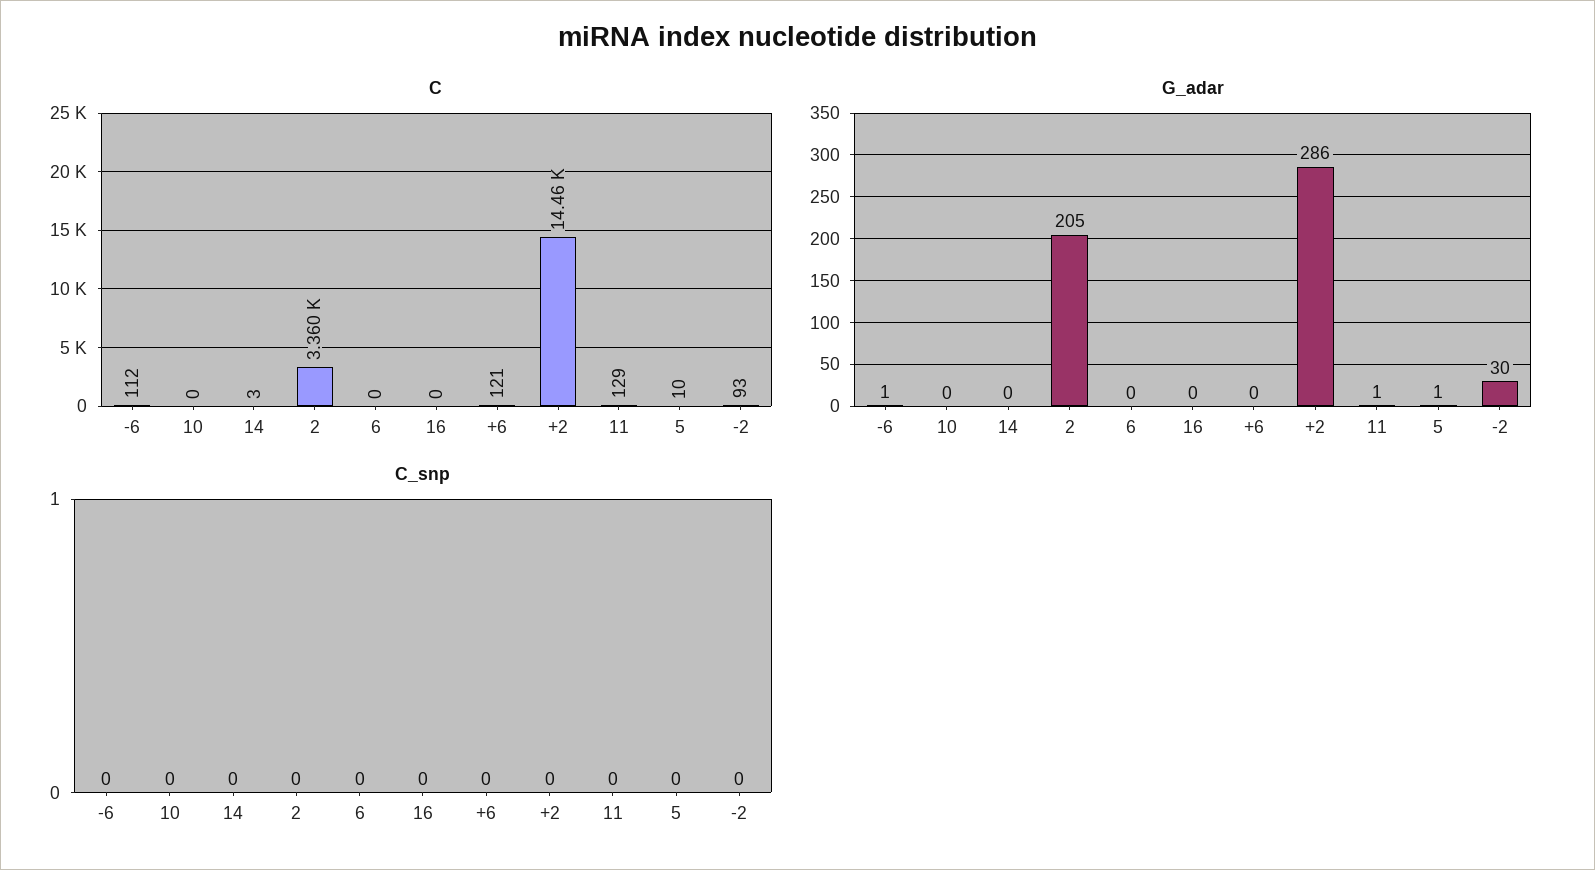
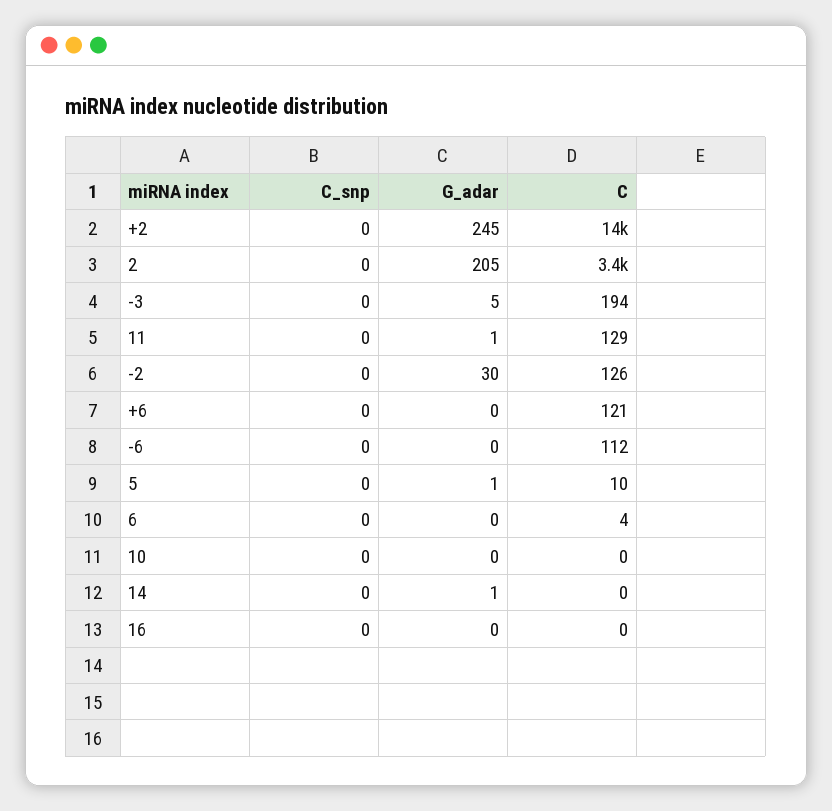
C, 14: 3 -> 0
C, 6: 0 -> 4
C, -2: 93 -> 126
G_adar, -6: 1 -> 0
G_adar, 14: 0 -> 1
G_adar, +2: 286 -> 245
C_snp, -3: none -> 0
G_adar, -3: none -> 5
C, -3: none -> 194

